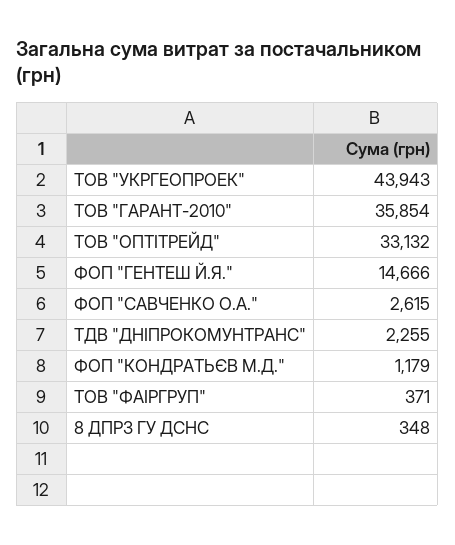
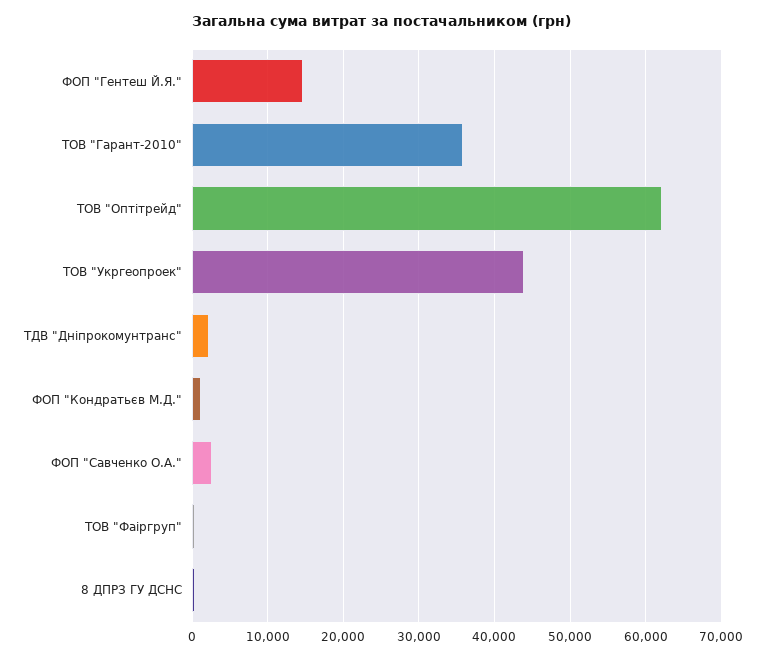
ТОВ "ОПТІТРЕЙД": 33132 -> 62000

